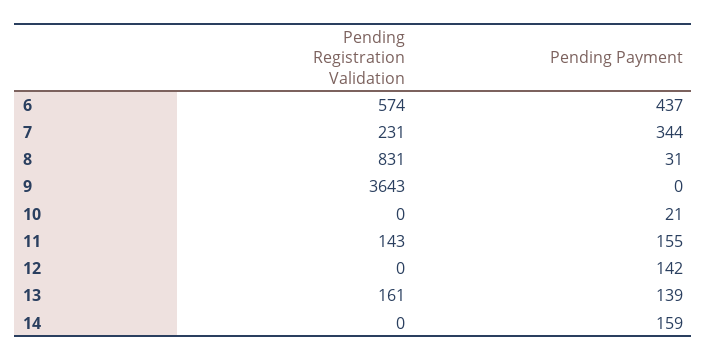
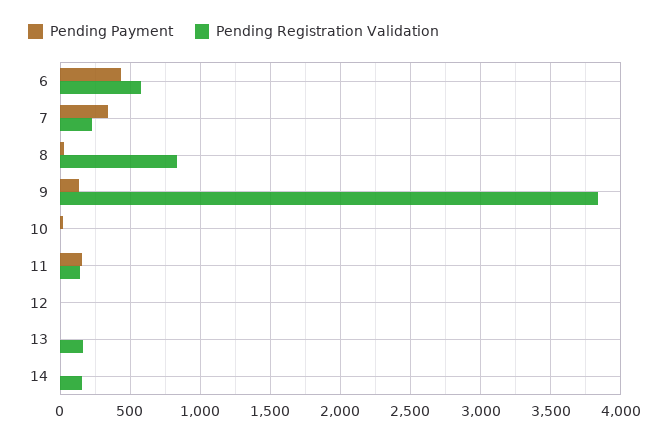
Pending Registration Validation, 9: 3643 -> 3850
Pending Payment, 9: 0 -> 150
Pending Payment, 12: 142 -> 0
Pending Payment, 13: 139 -> 0
Pending Registration Validation, 14: 0 -> 150
Pending Payment, 14: 159 -> 0

